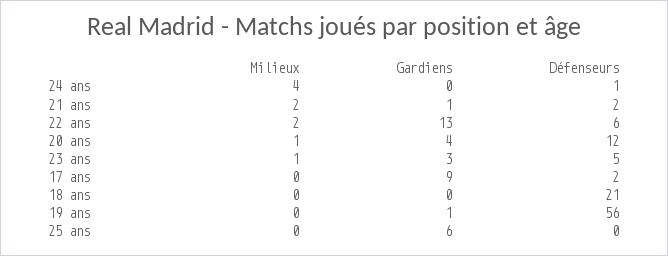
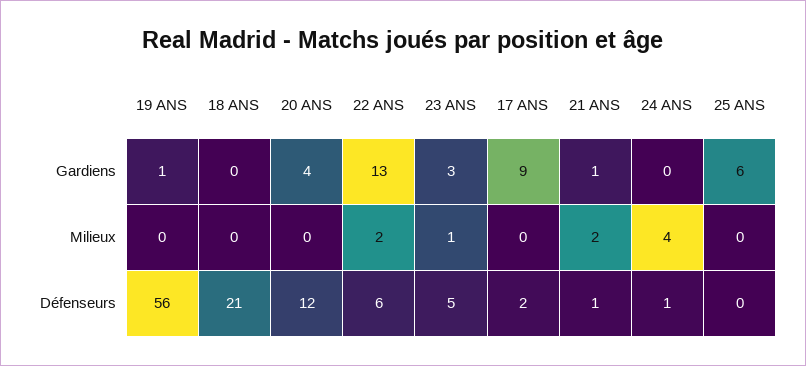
Défenseurs, 21 ans: 2 -> 1
Milieux, 20 ans: 1 -> 0

